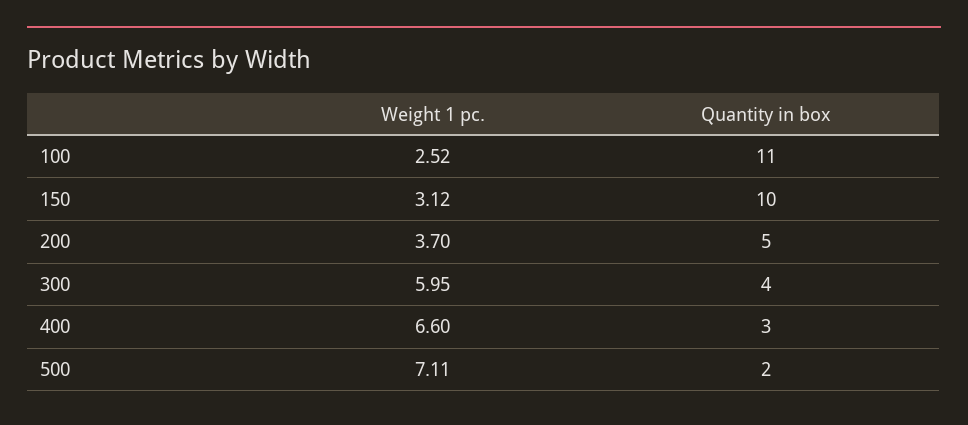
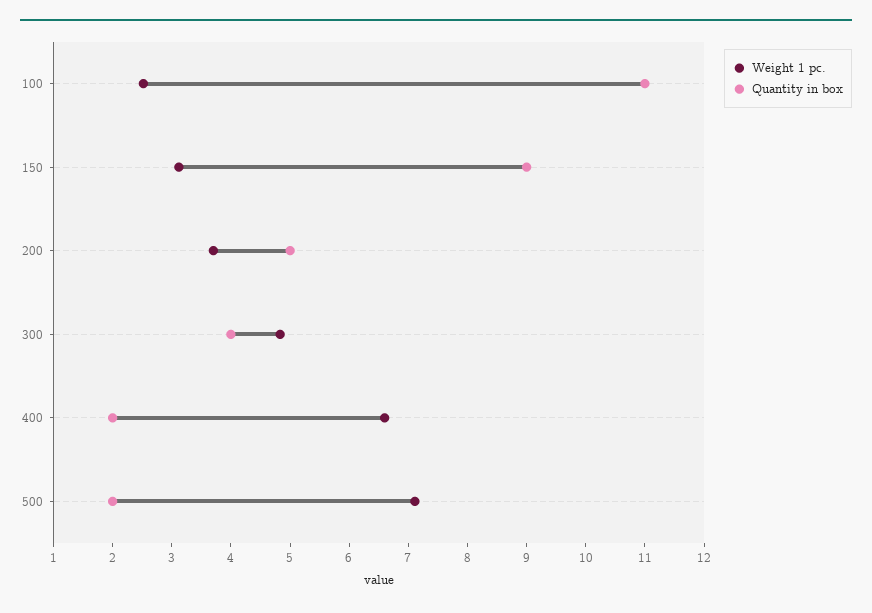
Quantity in box, 150: 10 -> 9
Weight 1 pc., 300: 5.95 -> 4.8
Quantity in box, 400: 3 -> 2

